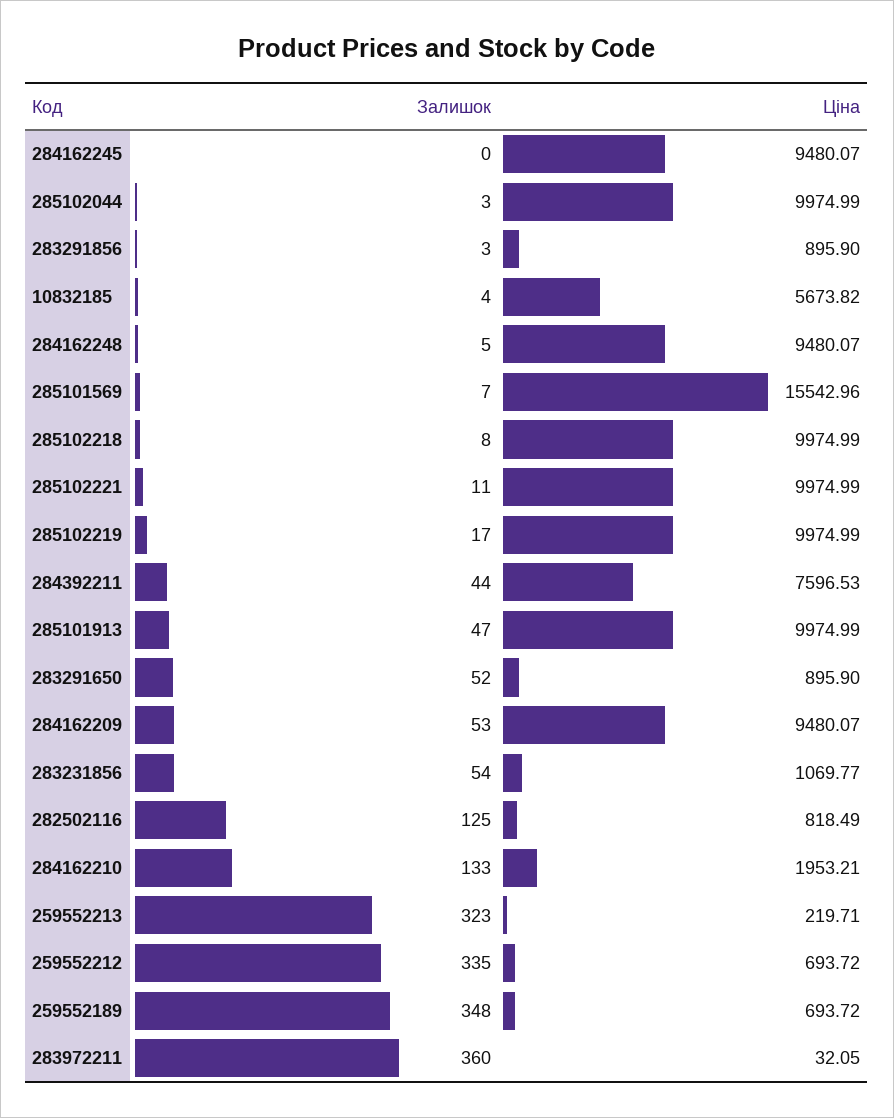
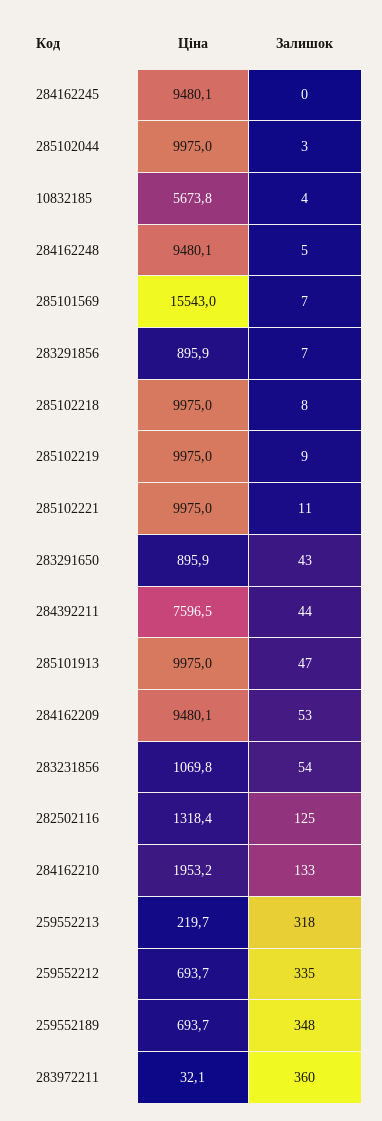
Залишок, 283291856: 3 -> 7
Залишок, 285102219: 17 -> 9
Залишок, 283291650: 52 -> 43
Ціна, 282502116: 818.49 -> 1318.4
Залишок, 259552213: 323 -> 318

